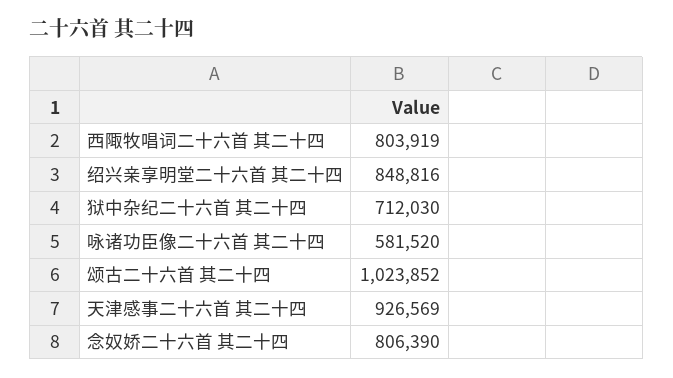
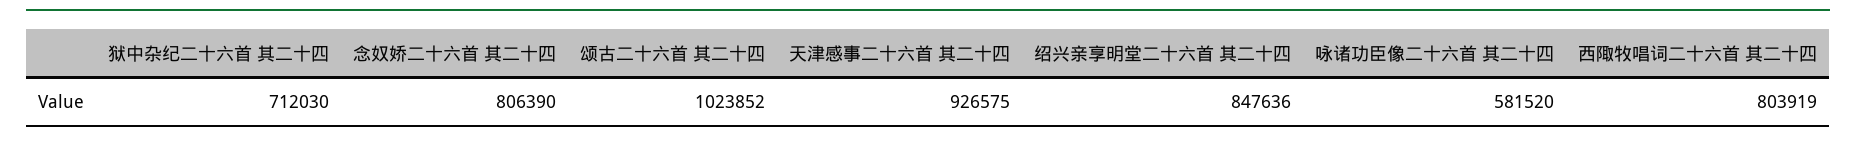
绍兴亲享明堂二十六首 其二十四: 848816 -> 847636
天津感事二十六首 其二十四: 926569 -> 926575

